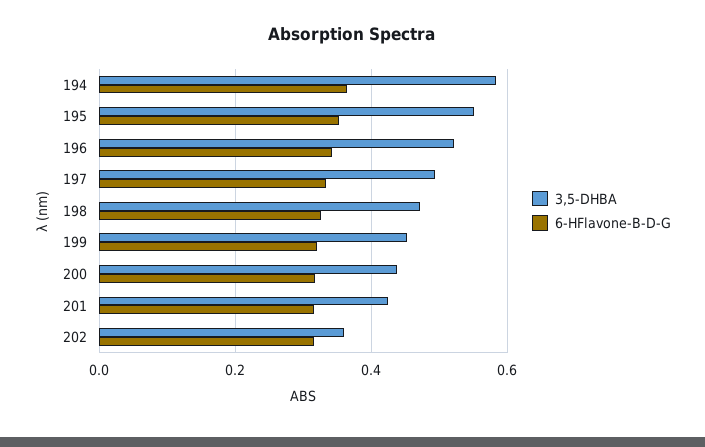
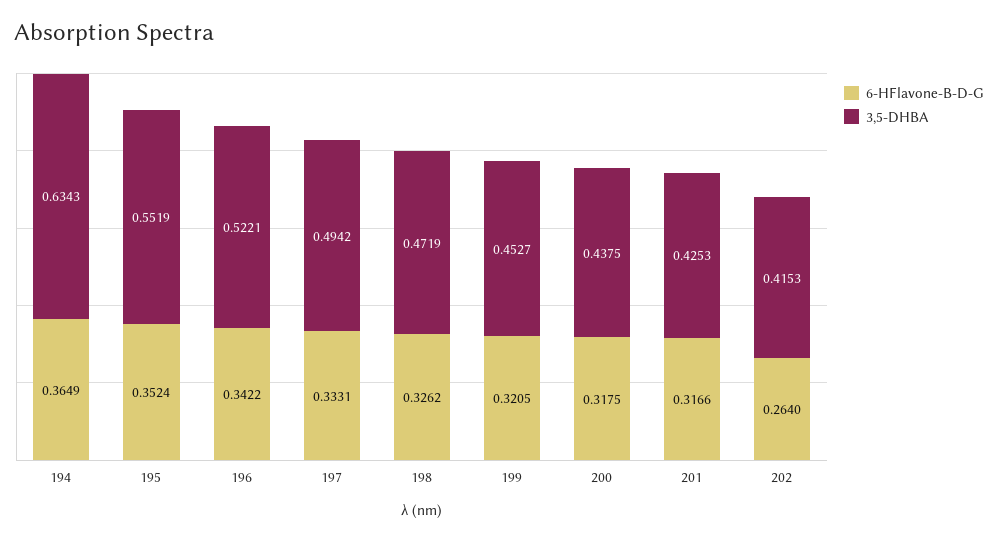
3,5-DHBA, 194: 0.58 -> 0.6343
3,5-DHBA, 202: 0.36 -> 0.4153
6-HFlavone-B-D-G, 202: 0.32 -> 0.264

